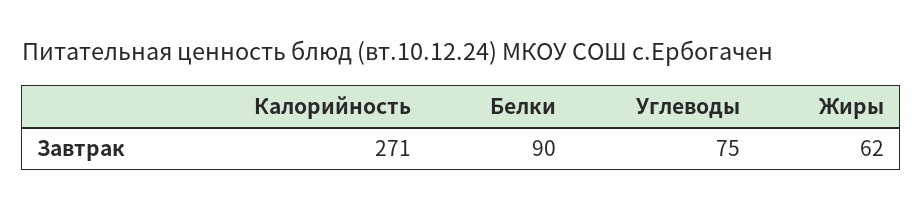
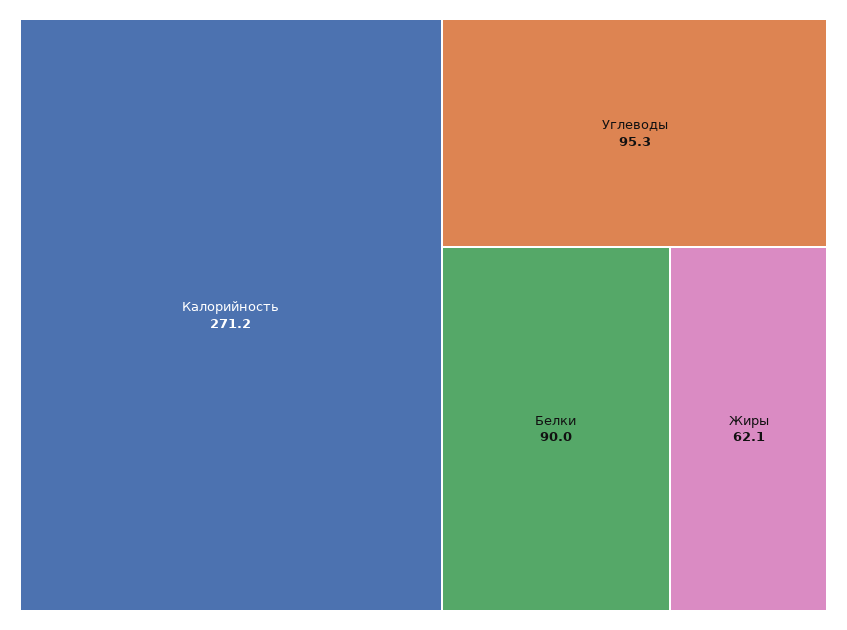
Углеводы: 75 -> 95.3

